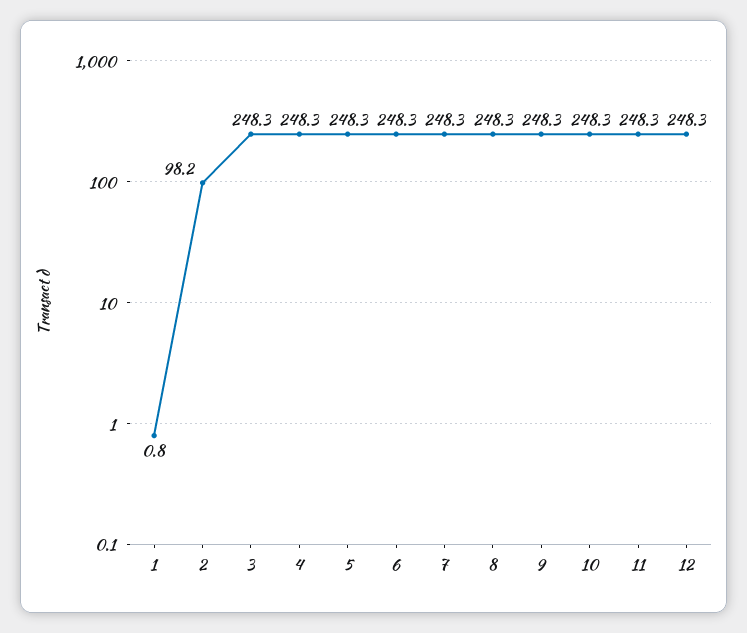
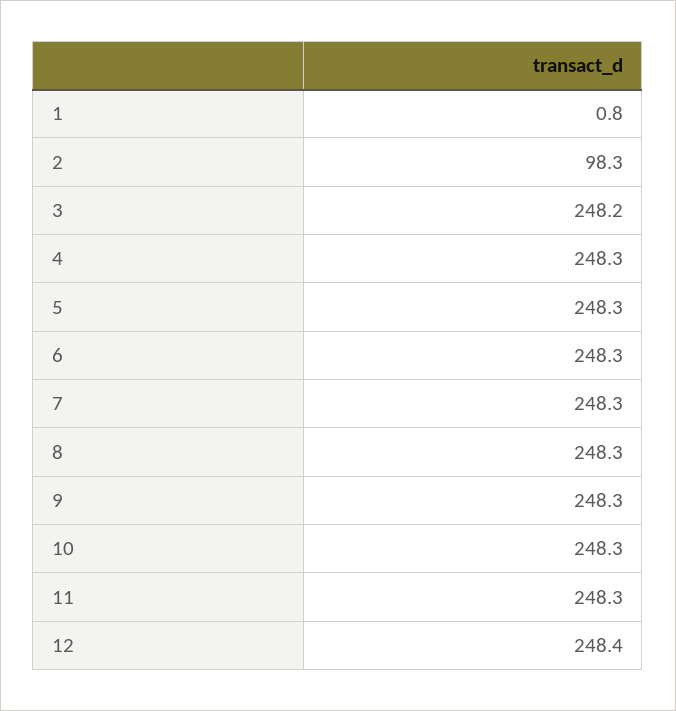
2: 98.2 -> 98.3
3: 248.3 -> 248.2
12: 248.3 -> 248.4

